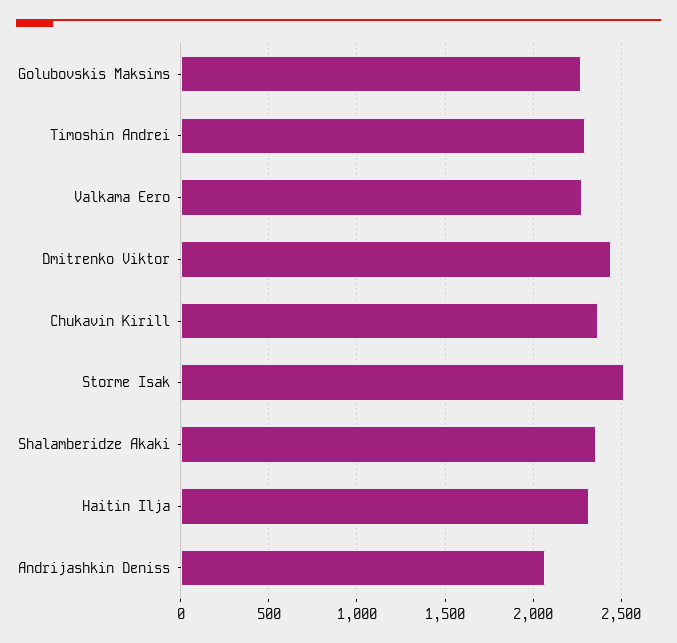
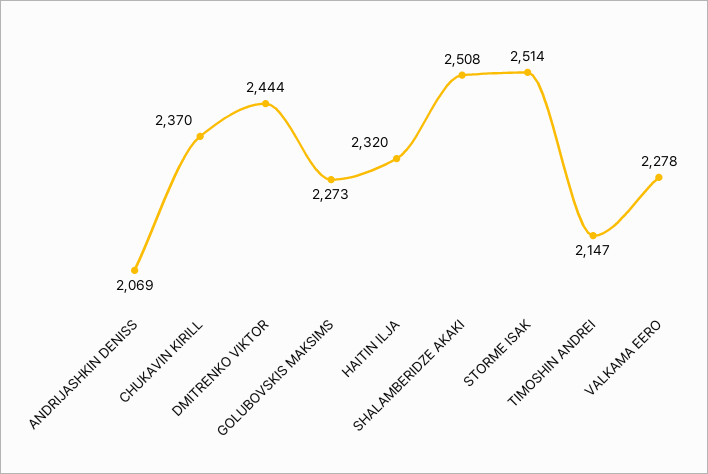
Timoshin Andrei: 2300 -> 2147
Shalamberidze Akaki: 2350 -> 2508

